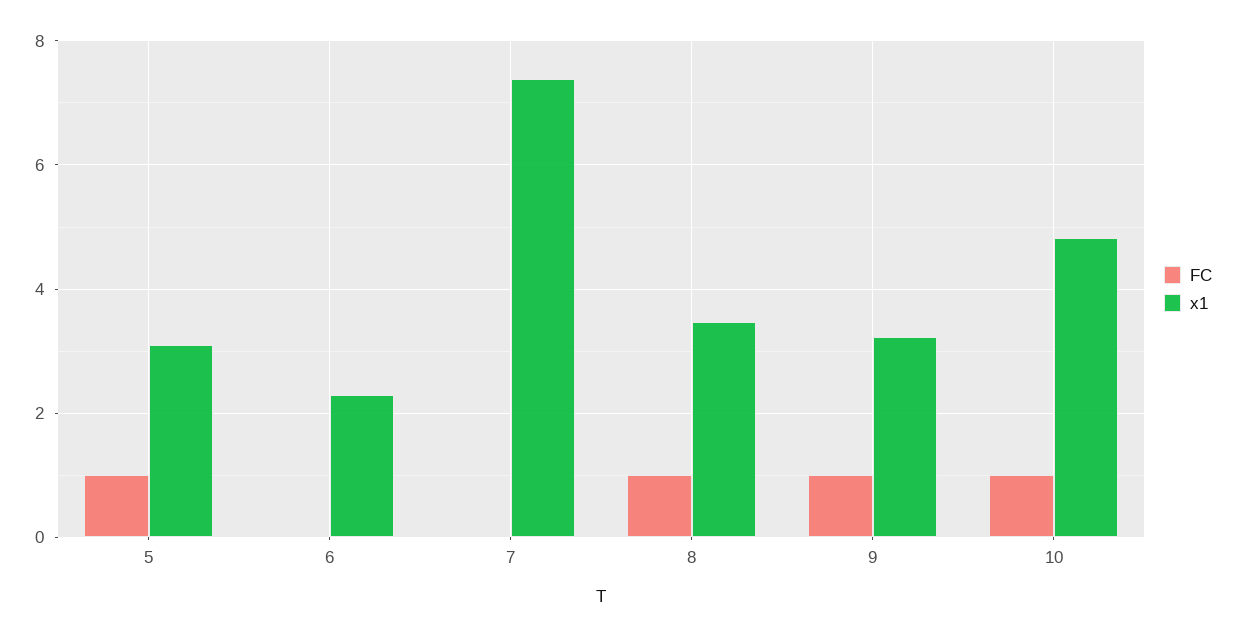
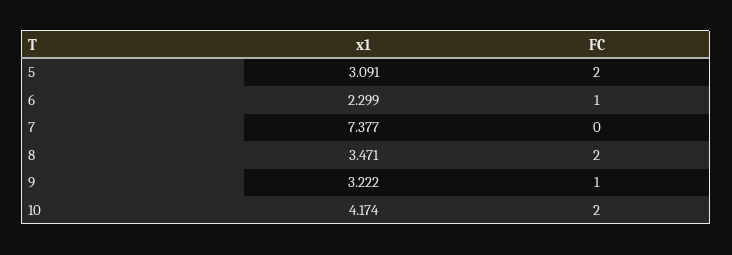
FC, 5: 1 -> 2
FC, 6: 0 -> 1
FC, 8: 1 -> 2
FC, 10: 1 -> 2
x1, 10: 4.8 -> 4.174

